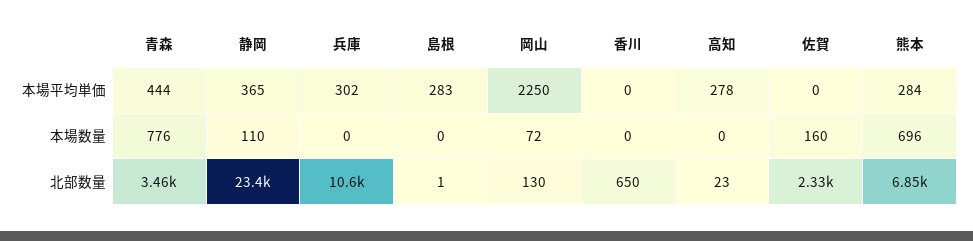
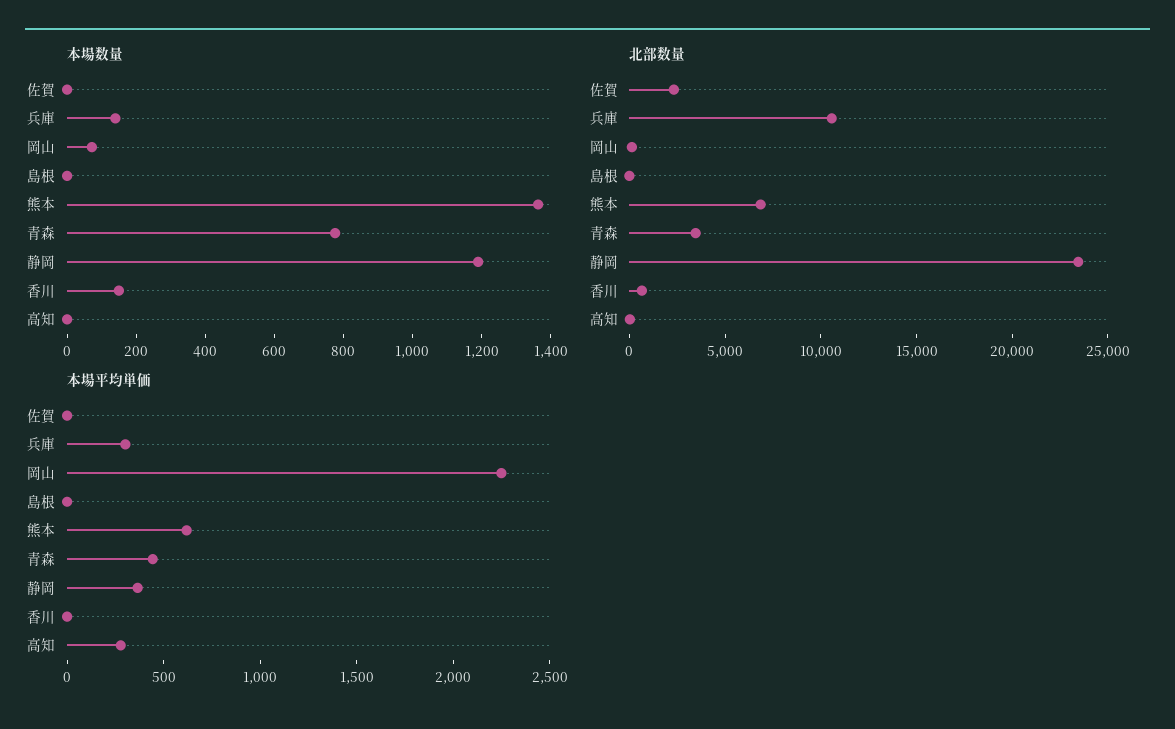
本場平均単価, 島根: 283 -> 0
本場平均単価, 熊本: 284 -> 600
本場数量, 静岡: 110 -> 1200
本場数量, 兵庫: 0 -> 150
本場数量, 香川: 0 -> 150
本場数量, 佐賀: 160 -> 0
本場数量, 熊本: 696 -> 1350

